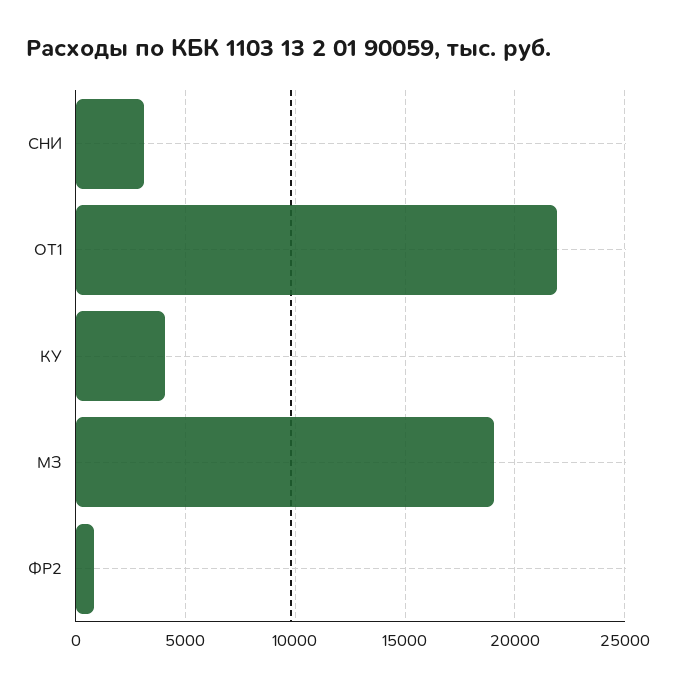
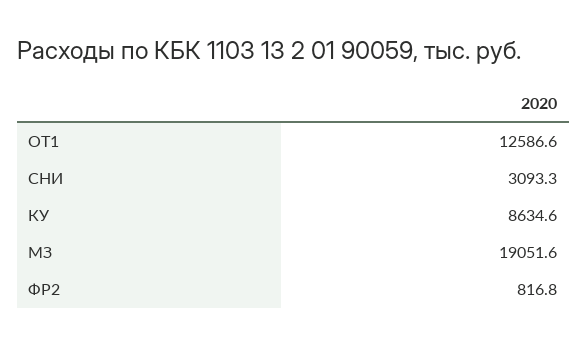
ОТ1: 22000 -> 12586.6
КУ: 4000 -> 8634.6

